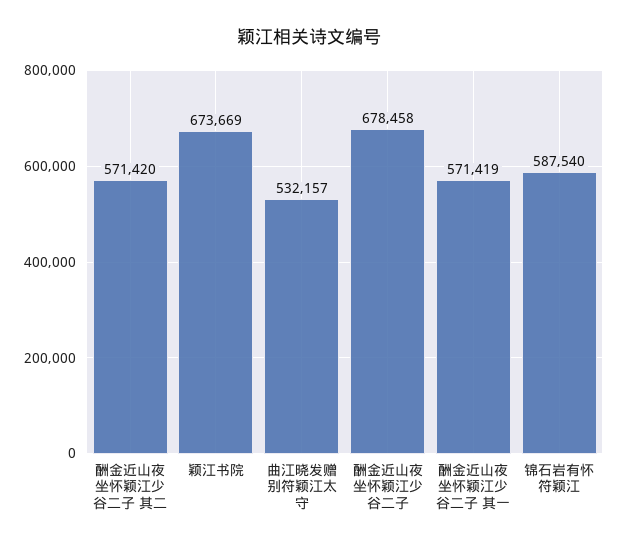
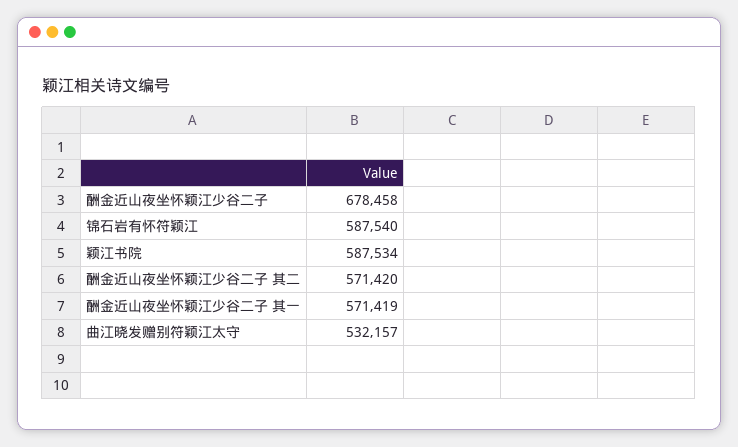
颖江书院: 673669 -> 587534

